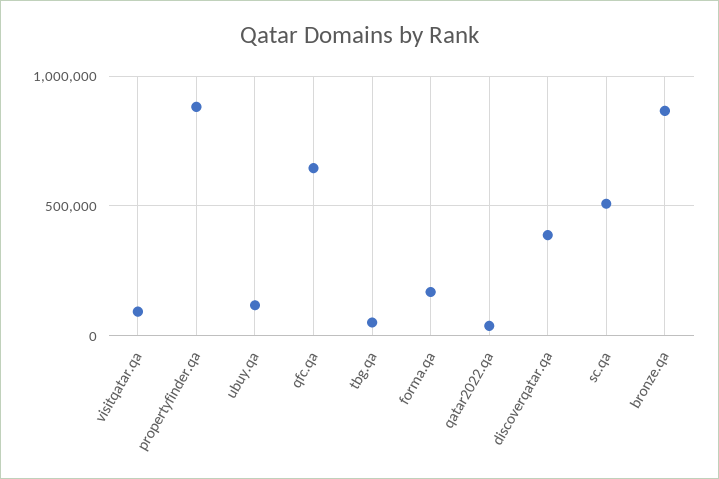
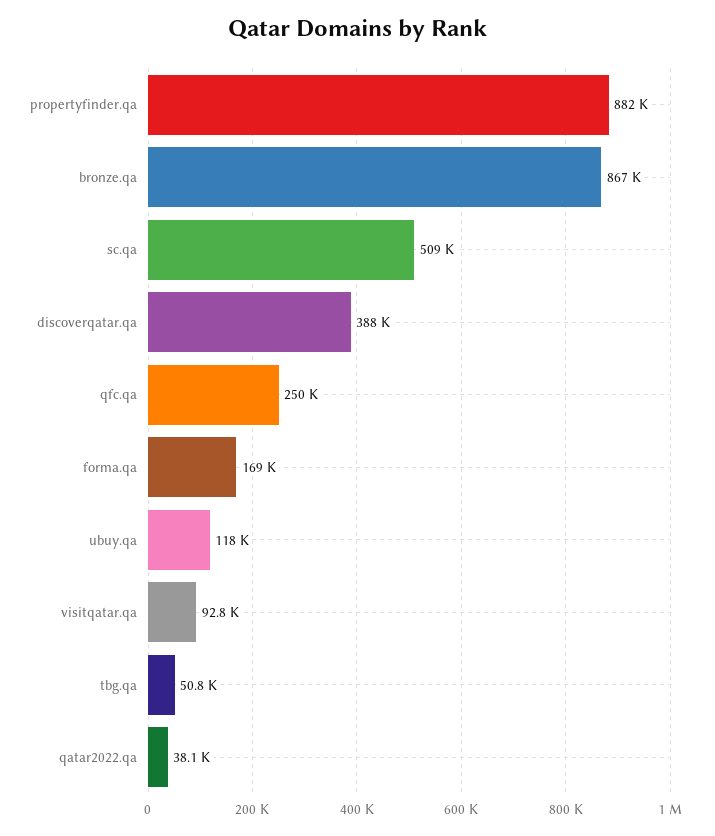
qfc.qa: 650000 -> 250000

